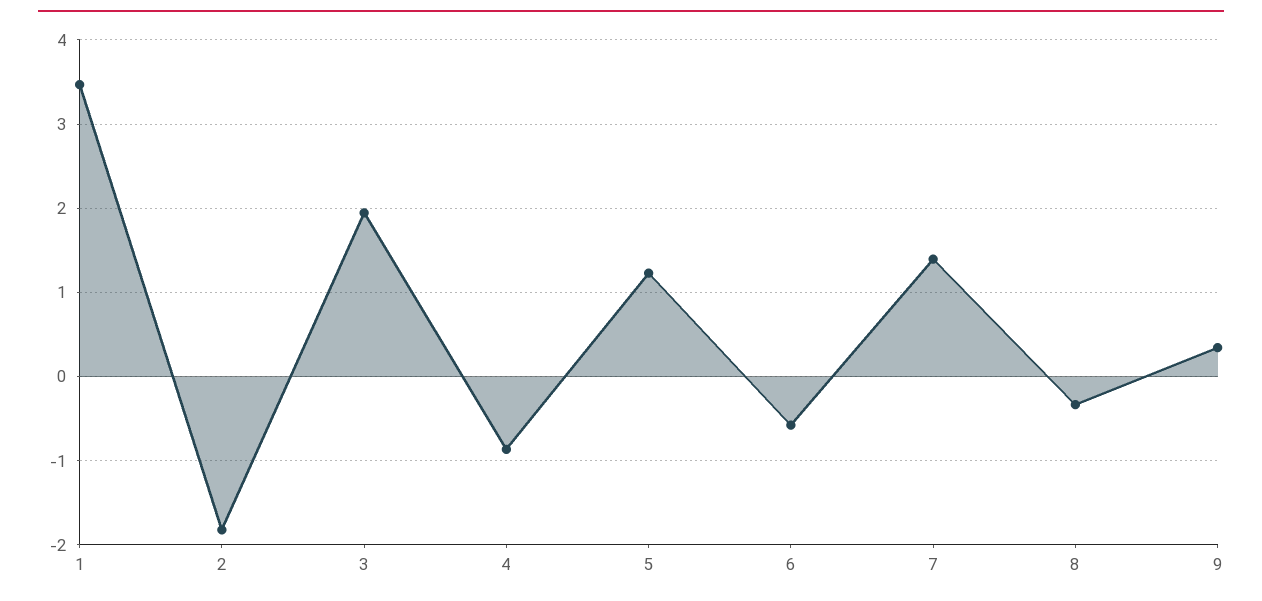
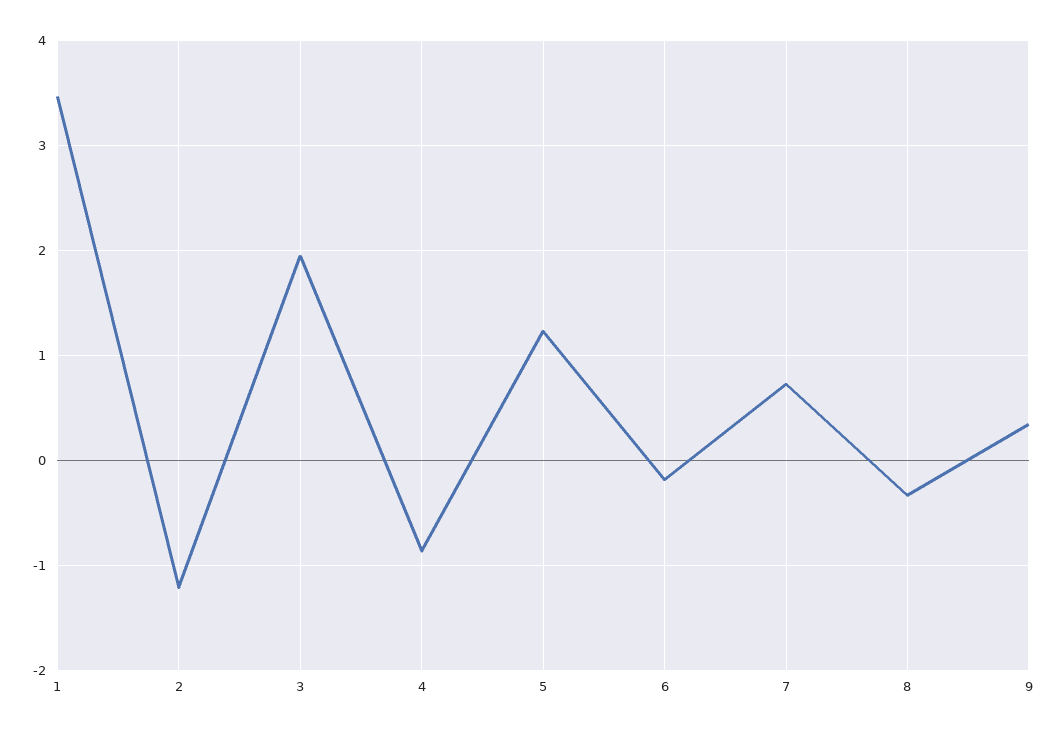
2: -1.8 -> -1.2
6: -0.6 -> -0.2
7: 1.4 -> 0.7

